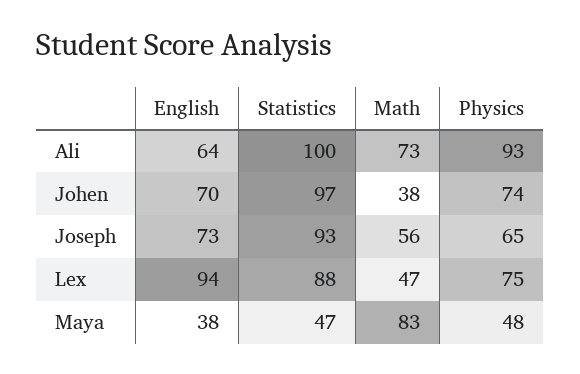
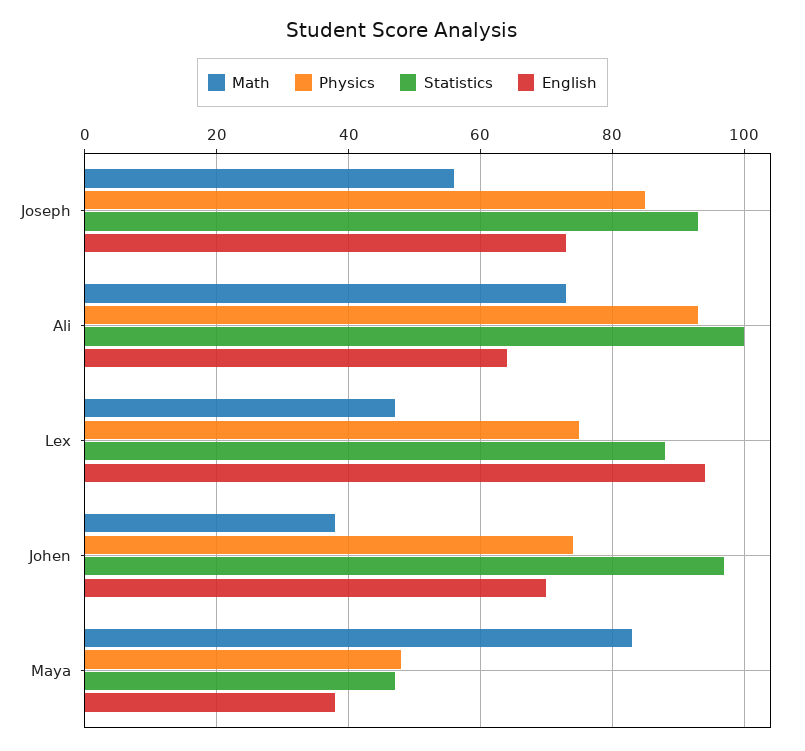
Physics, Joseph: 65 -> 85

